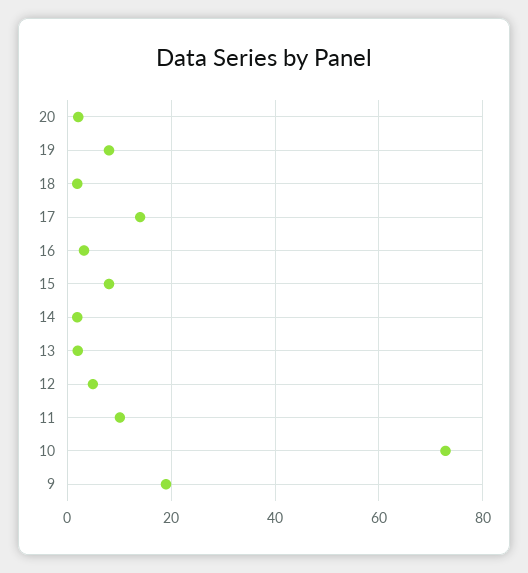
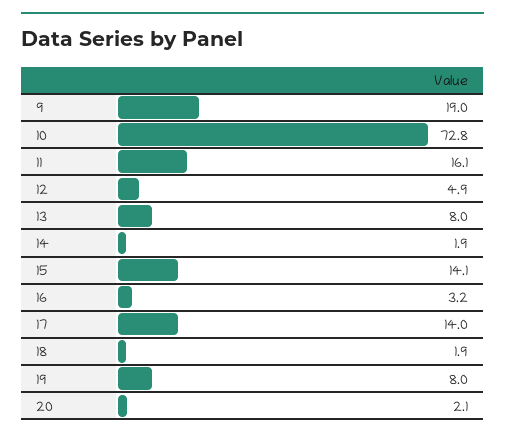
15: 8 -> 14.1
13: 2 -> 8
11: 10 -> 16.1

